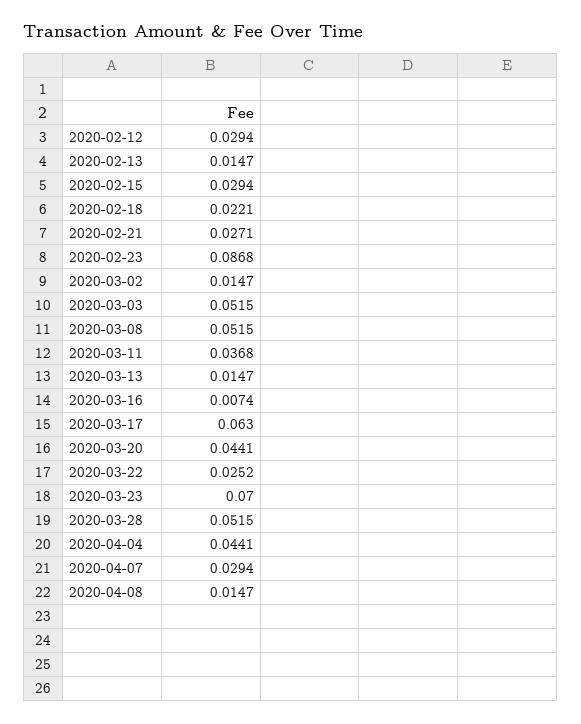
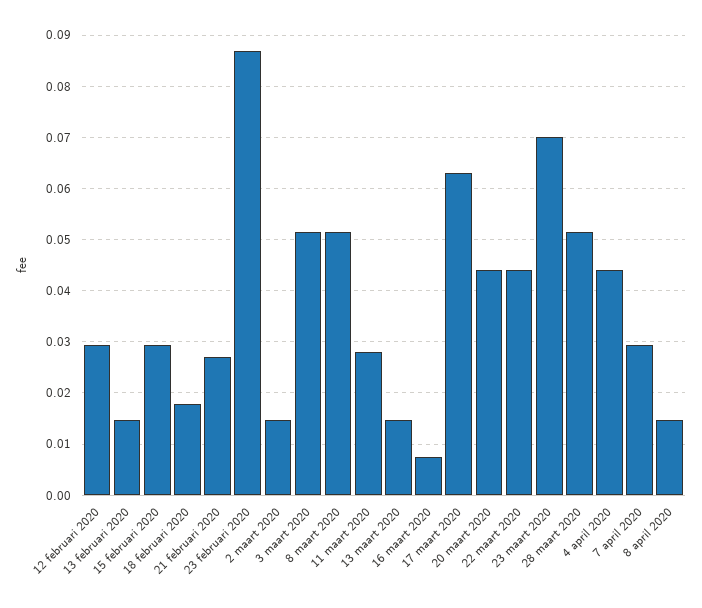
2020-02-18: 0.0221 -> 0.018
2020-03-11: 0.0368 -> 0.028
2020-03-22: 0.0252 -> 0.044

